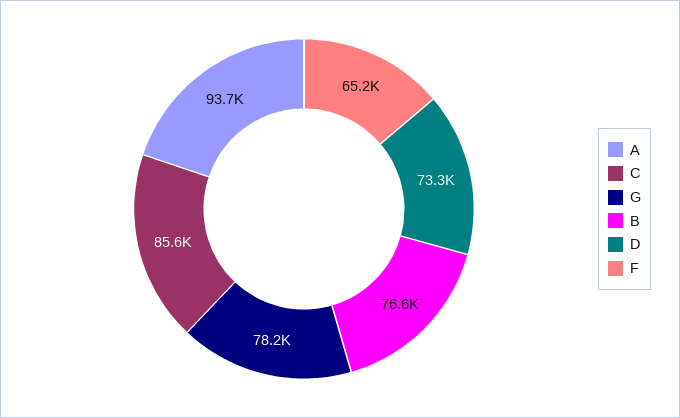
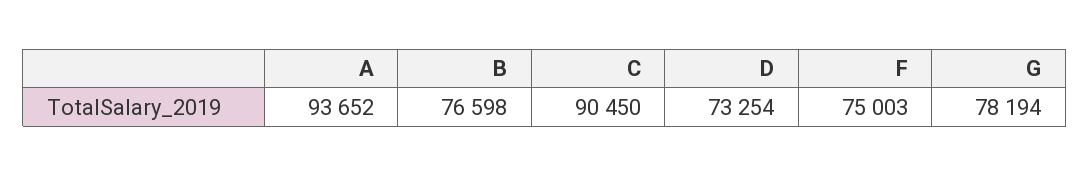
C: 85600 -> 90450
F: 65200 -> 75003

